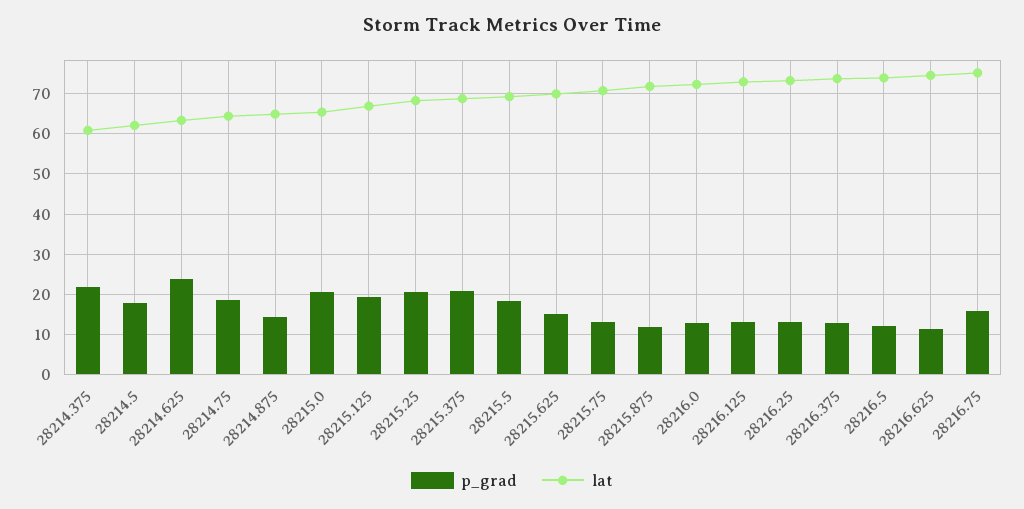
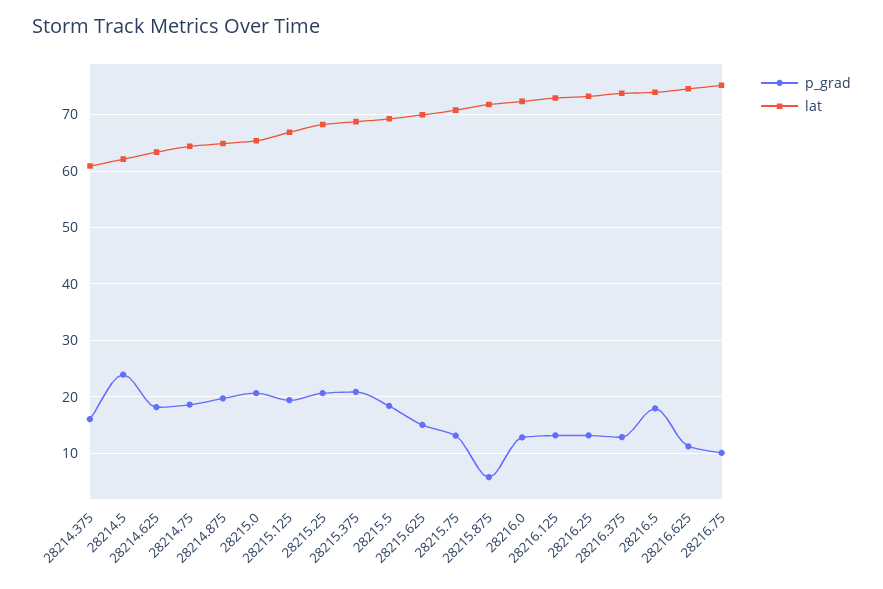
p_grad, 28214.375: 22 -> 16
p_grad, 28214.5: 18 -> 24
p_grad, 28214.625: 24 -> 18
p_grad, 28214.875: 14 -> 20
p_grad, 28215.875: 12 -> 6
p_grad, 28216.5: 12 -> 18
p_grad, 28216.75: 16 -> 10

